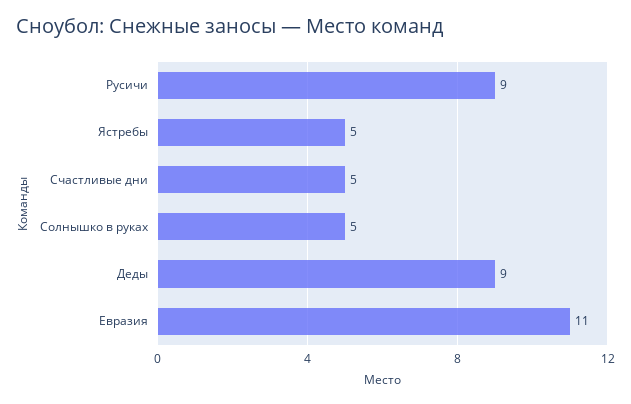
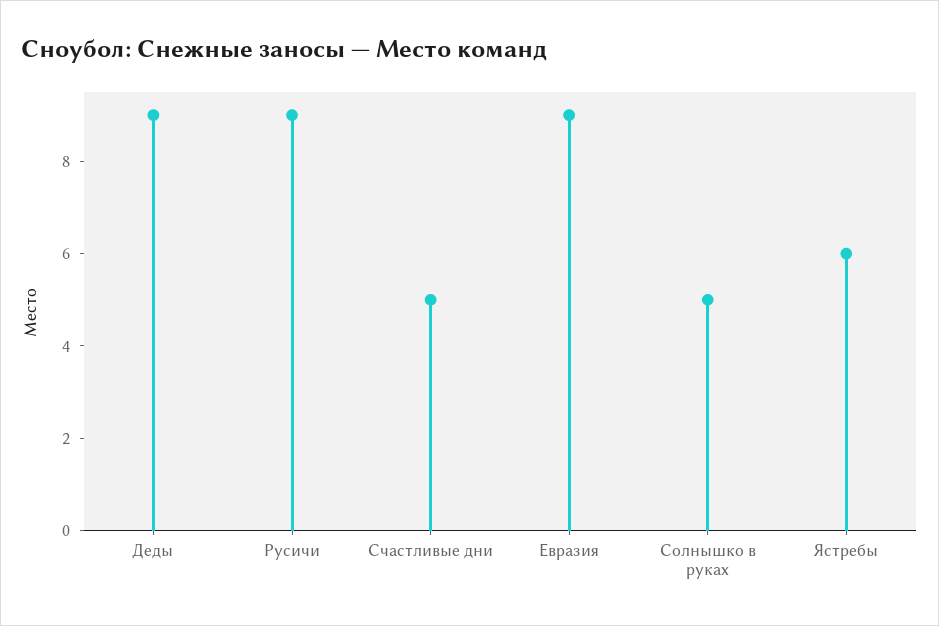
Ястребы: 5 -> 6
Евразия: 11 -> 9

